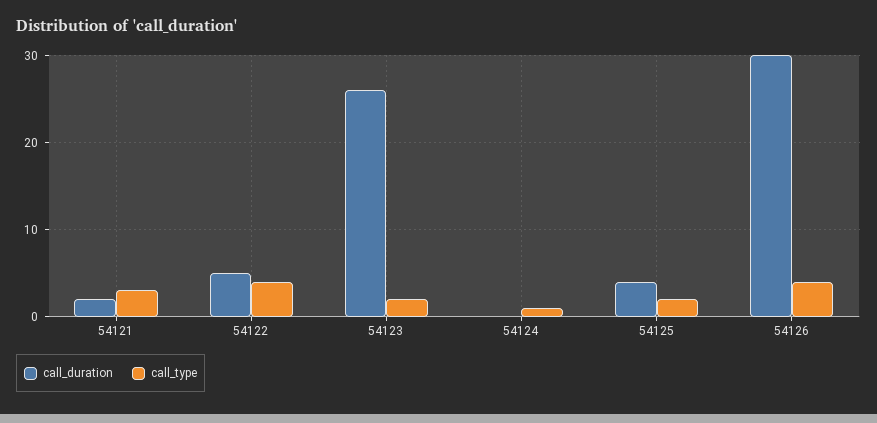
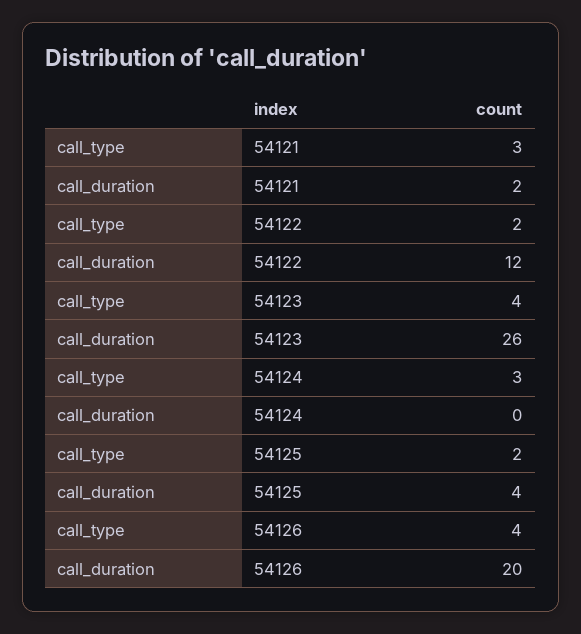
call_duration, 54122: 5 -> 12
call_type, 54122: 4 -> 2
call_type, 54123: 2 -> 4
call_type, 54124: 1 -> 3
call_duration, 54126: 30 -> 20

